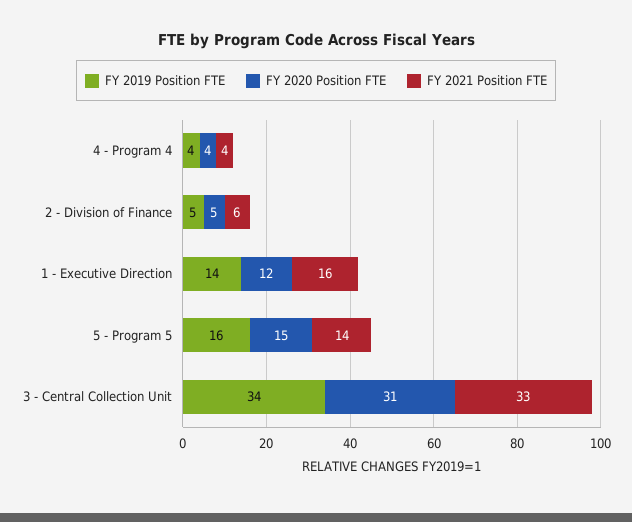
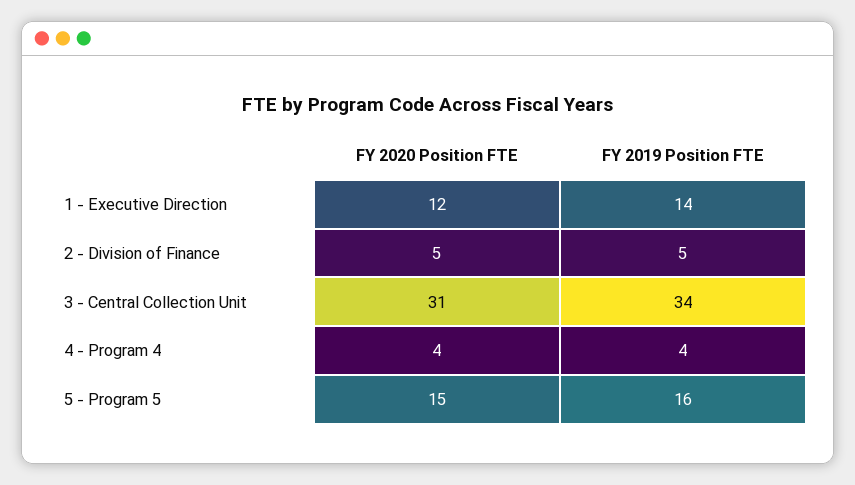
FY 2021 Position FTE, 4 - Program 4: 4 -> none
FY 2021 Position FTE, 2 - Division of Finance: 6 -> none
FY 2021 Position FTE, 1 - Executive Direction: 16 -> none
FY 2021 Position FTE, 5 - Program 5: 14 -> none
FY 2021 Position FTE, 3 - Central Collection Unit: 33 -> none

